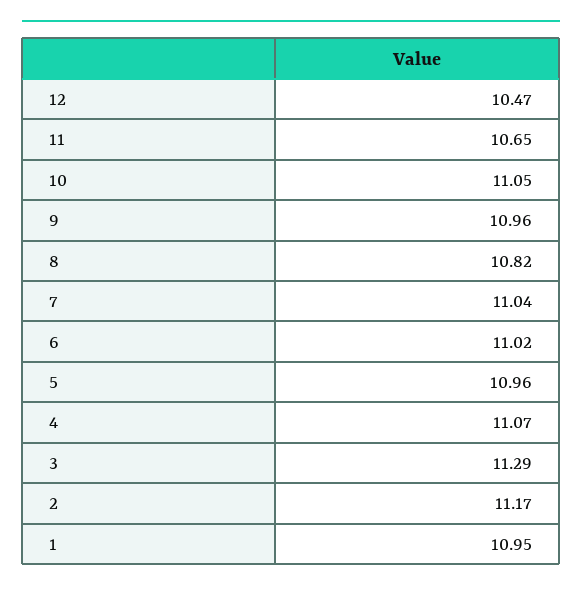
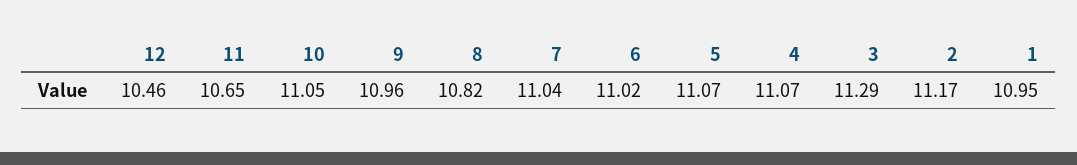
12: 10.47 -> 10.46
5: 10.96 -> 11.07

